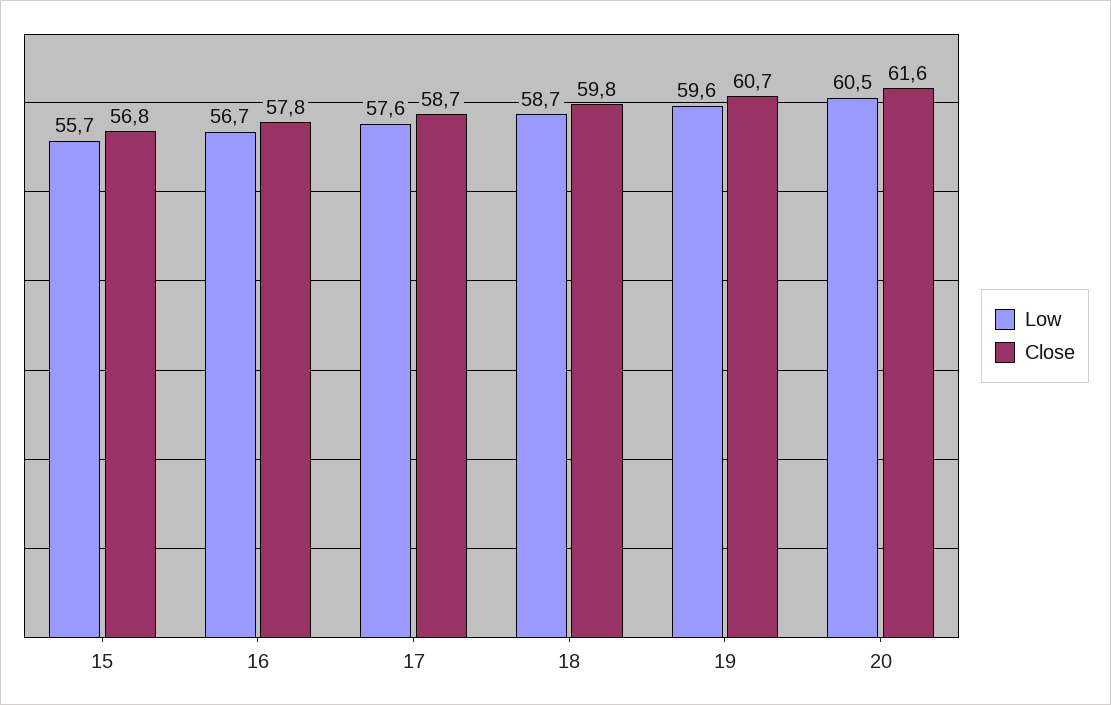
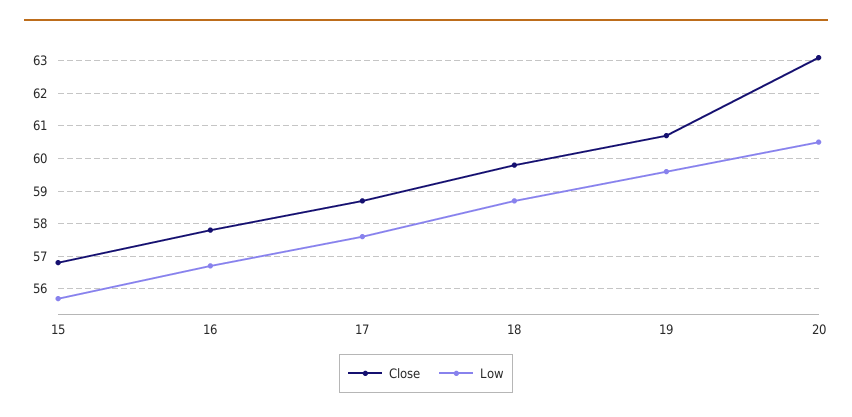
Close, 20: 61.6 -> 63

